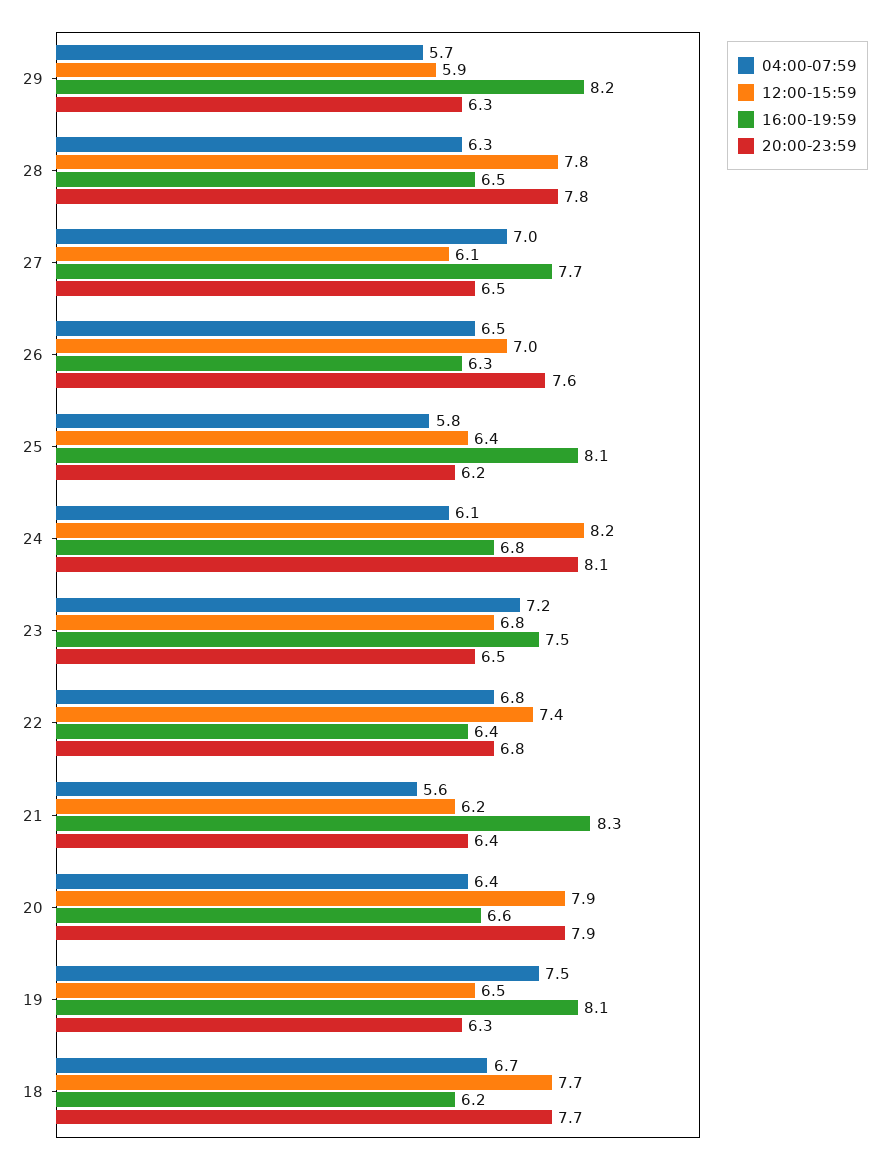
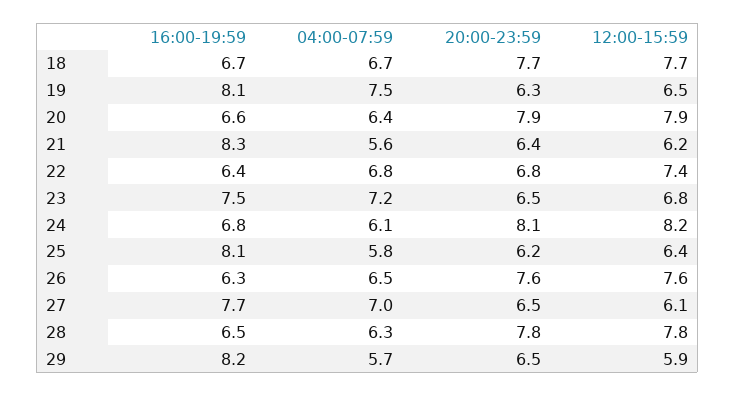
20:00-23:59, 29: 6.3 -> 6.5
12:00-15:59, 26: 7 -> 7.6
16:00-19:59, 18: 6.2 -> 6.7

